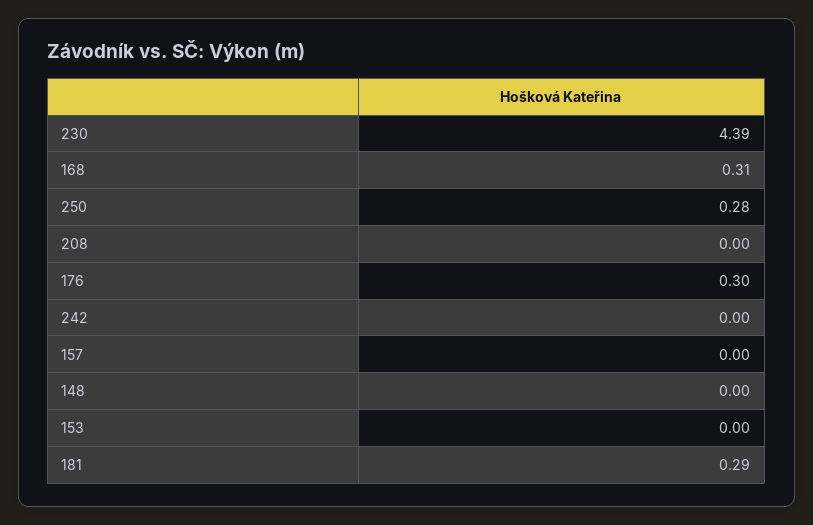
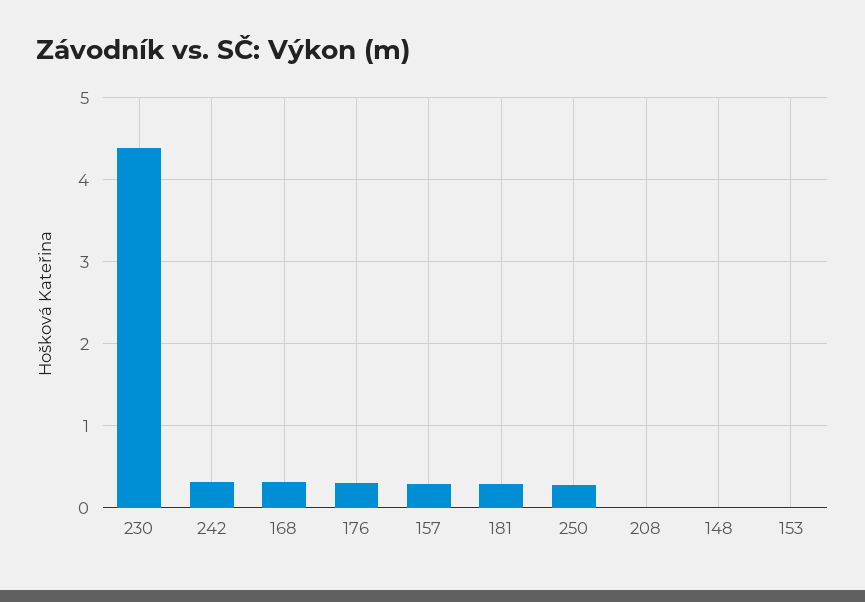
242: 0 -> 0.3
157: 0 -> 0.3

